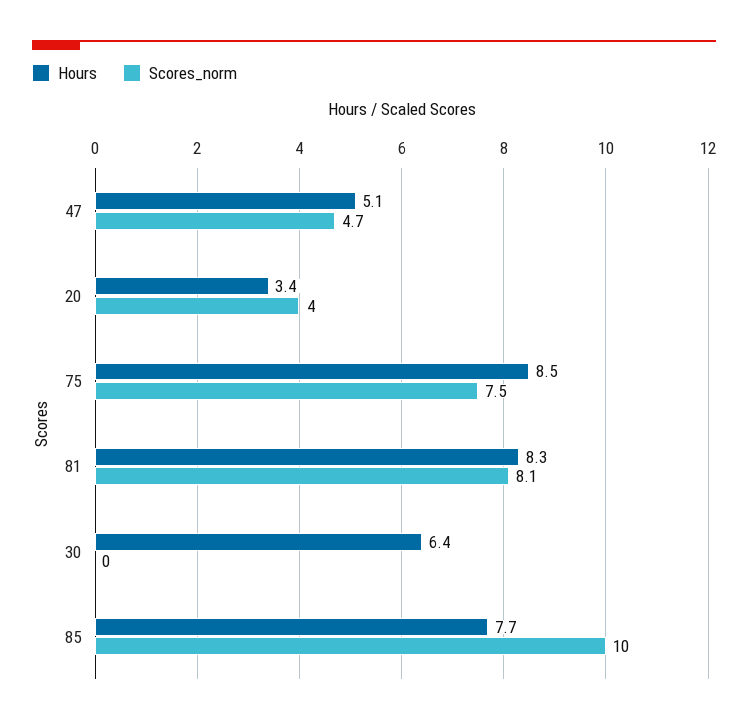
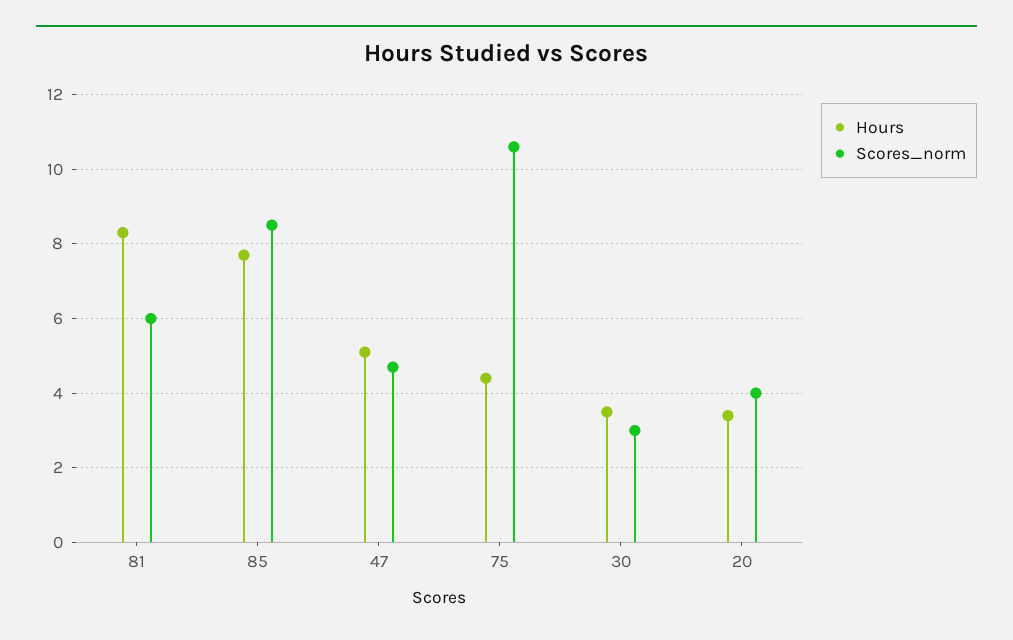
Hours, 75: 8.5 -> 4.5
Scores_norm, 75: 7.5 -> 10.5
Scores_norm, 81: 8.1 -> 6
Hours, 30: 6.4 -> 3.5
Scores_norm, 30: 0 -> 3
Scores_norm, 85: 10 -> 8.5

